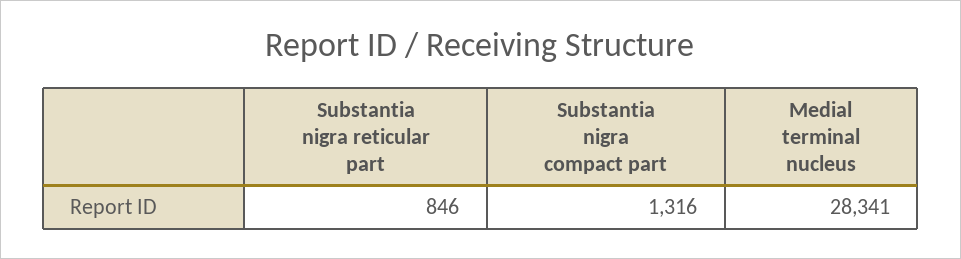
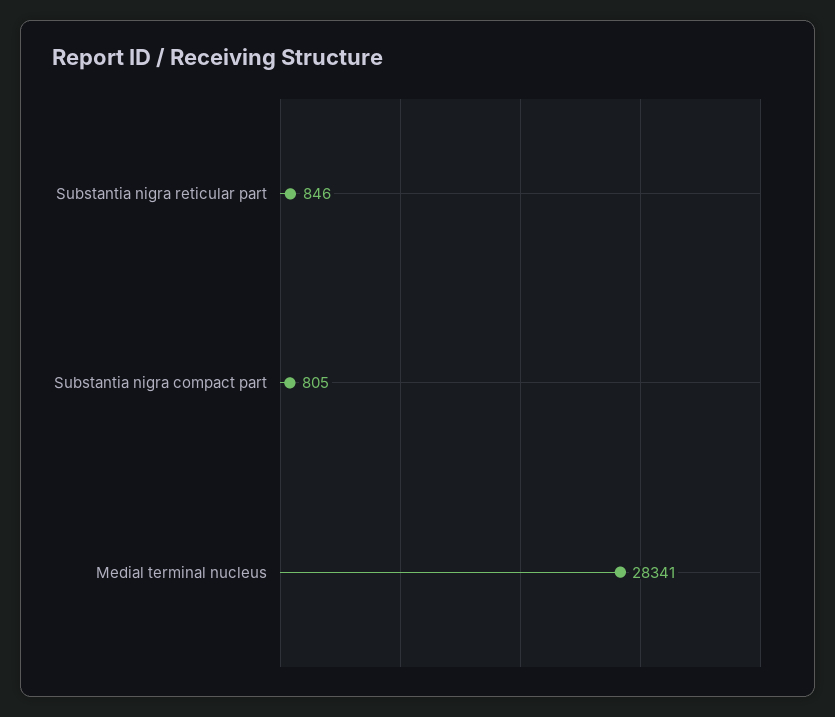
Substantia nigra compact part: 1316 -> 805

